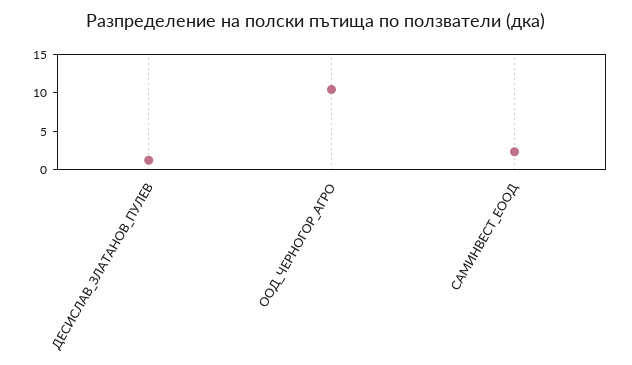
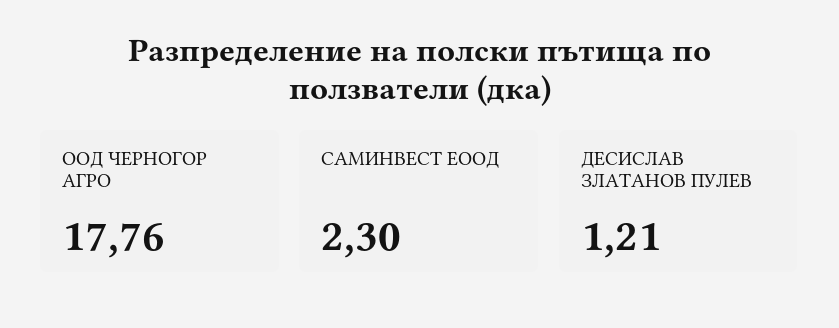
ООД_ЧЕРНОГОР_АГРО: 10 -> 17.76

